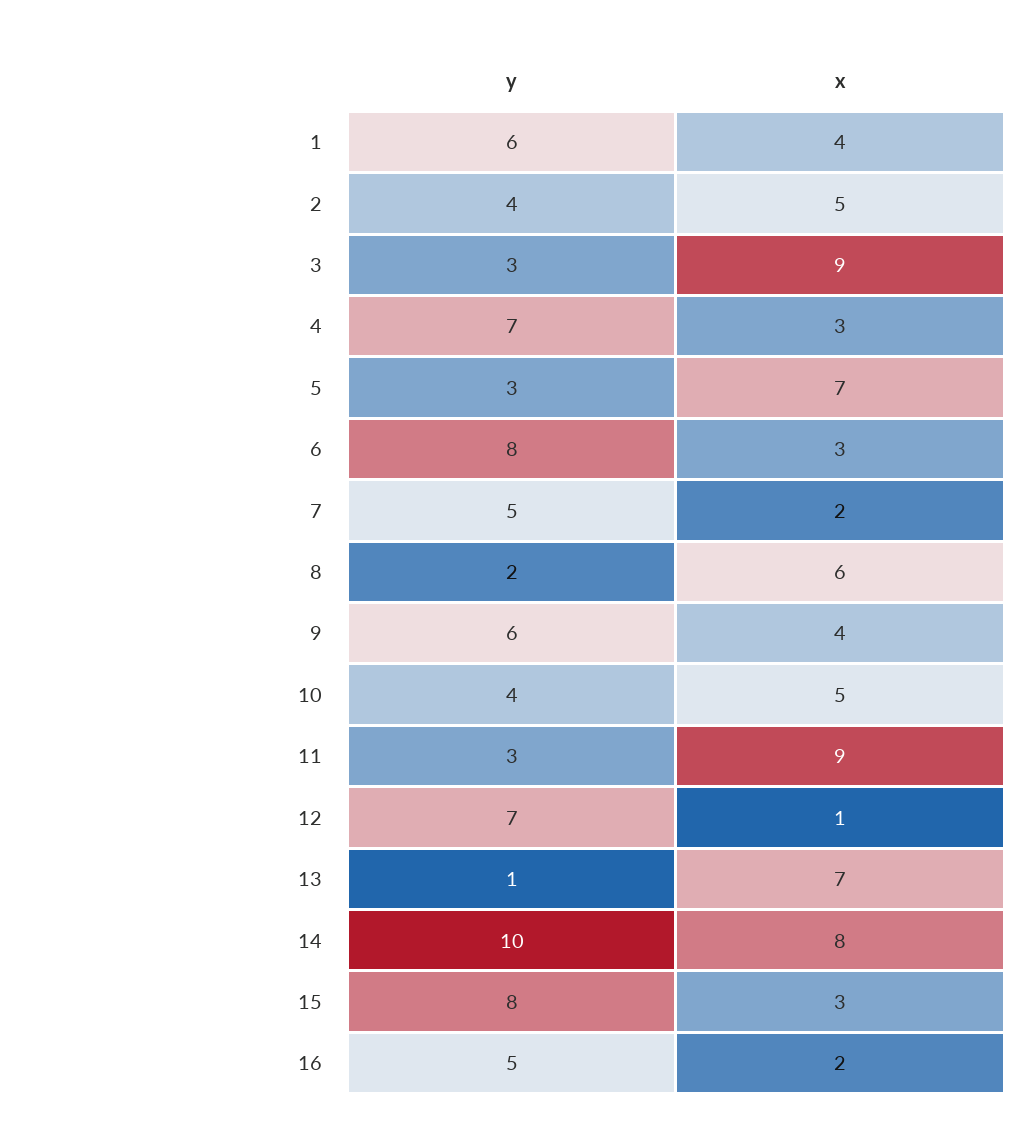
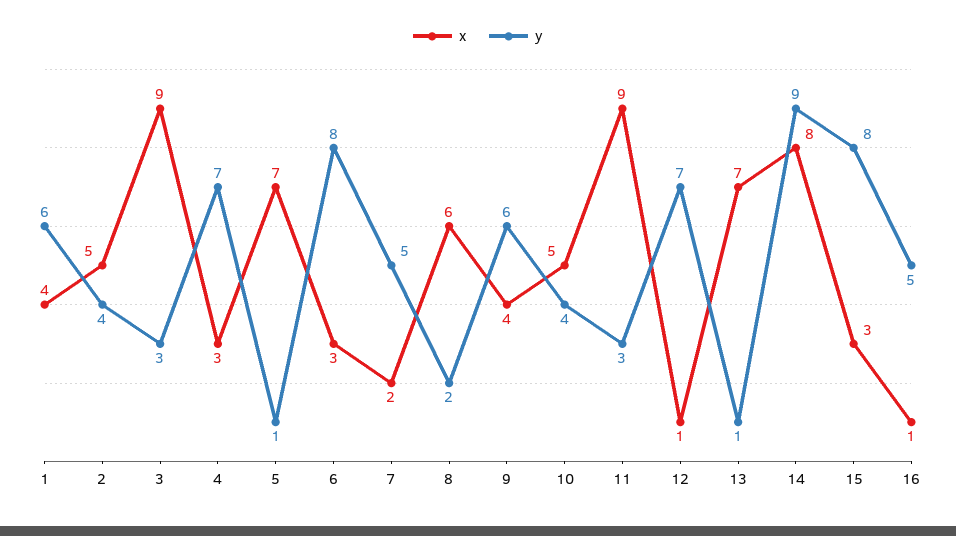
y, 5: 3 -> 1
y, 14: 10 -> 9
x, 16: 2 -> 1

